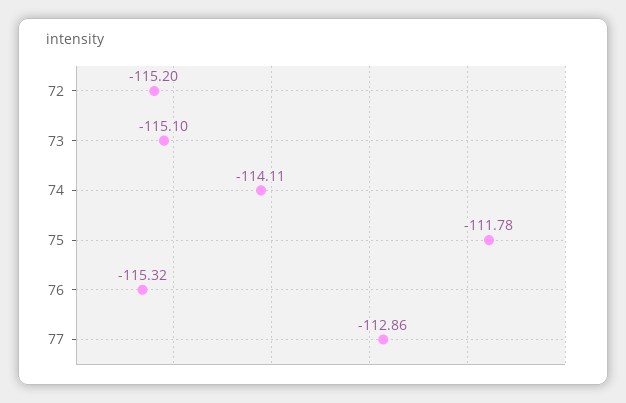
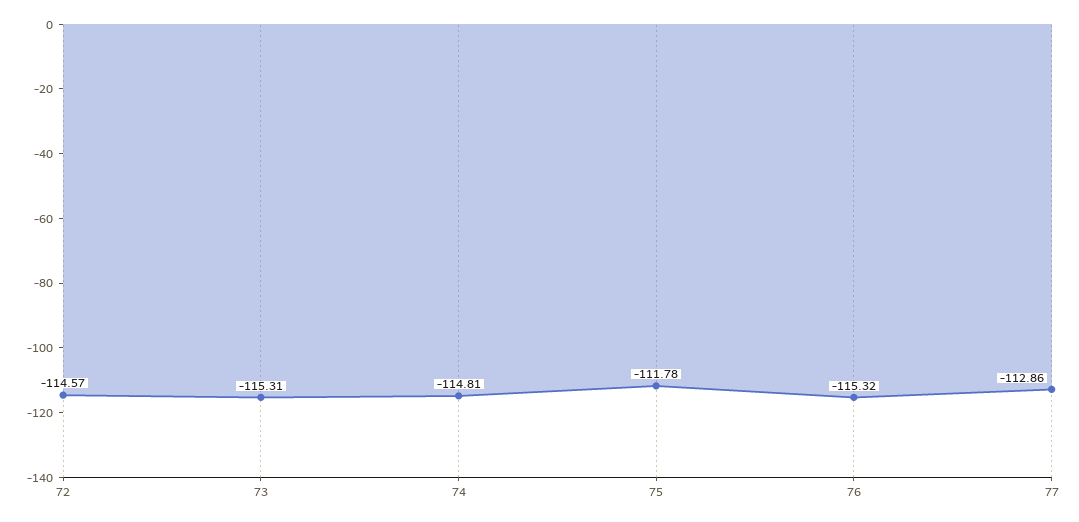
72: -115.2 -> -114.57
73: -115.1 -> -115.31
74: -114.11 -> -114.81

